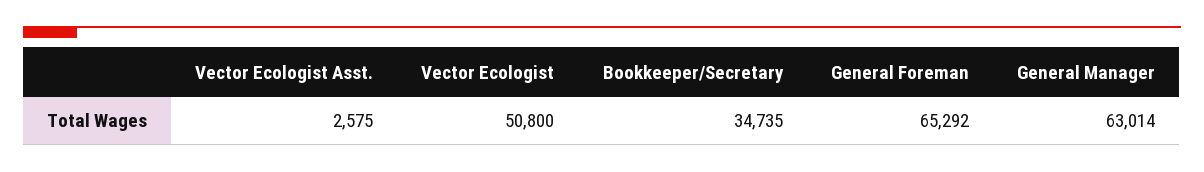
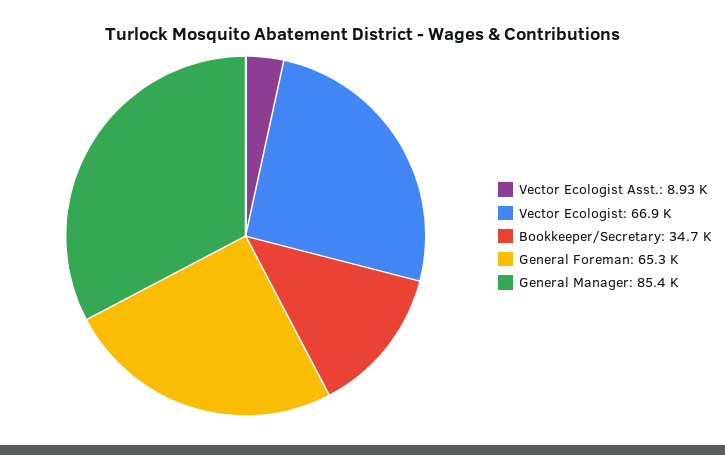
Vector Ecologist Asst.: 2575 -> 8930
Vector Ecologist: 50800 -> 66900
General Manager: 63014 -> 85400

